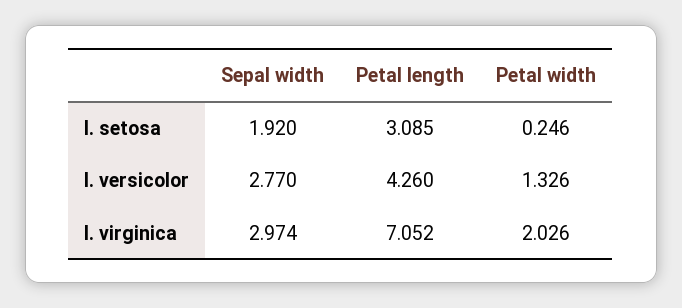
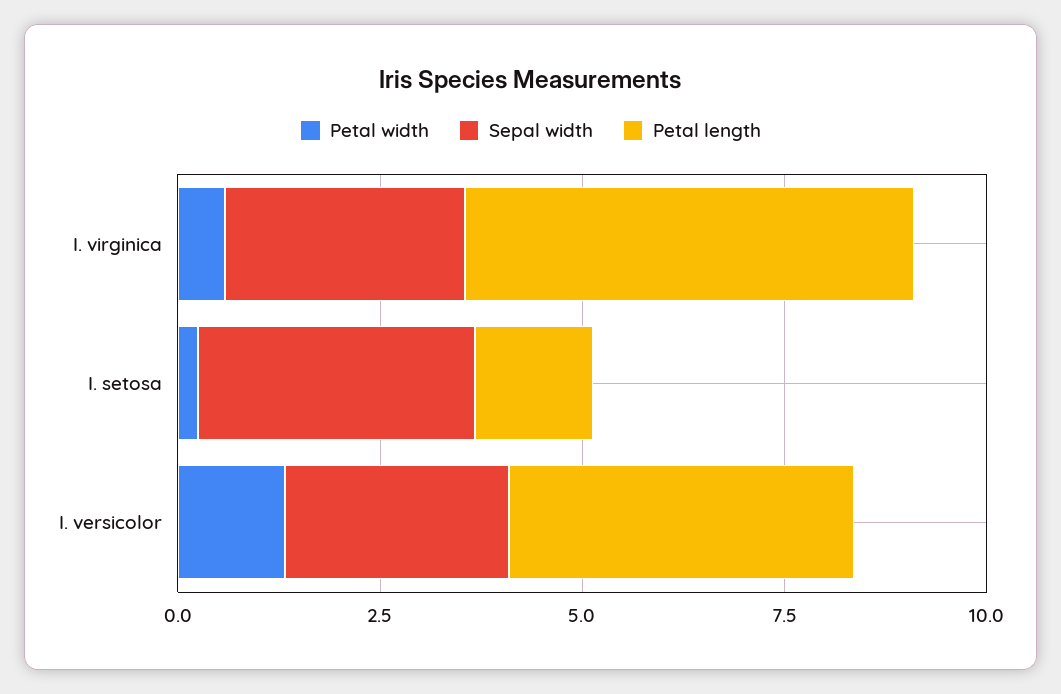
Sepal width, I. setosa: 1.92 -> 3.5
Petal length, I. setosa: 3.085 -> 1.5
Petal length, I. virginica: 7.052 -> 5.5
Petal width, I. virginica: 2.026 -> 0.5

